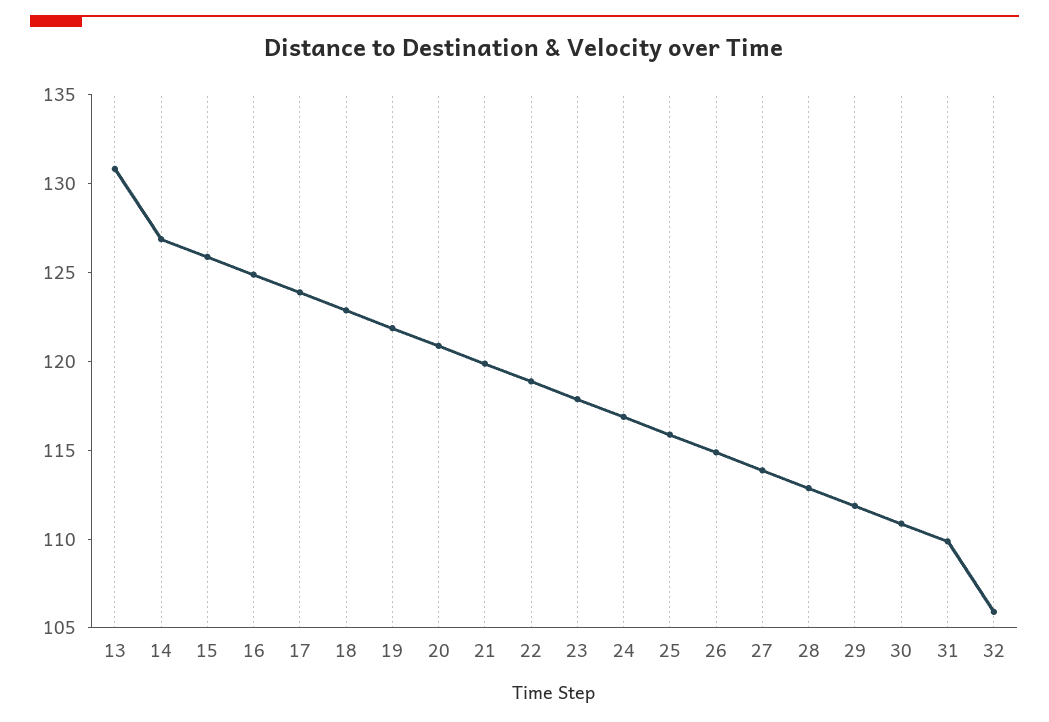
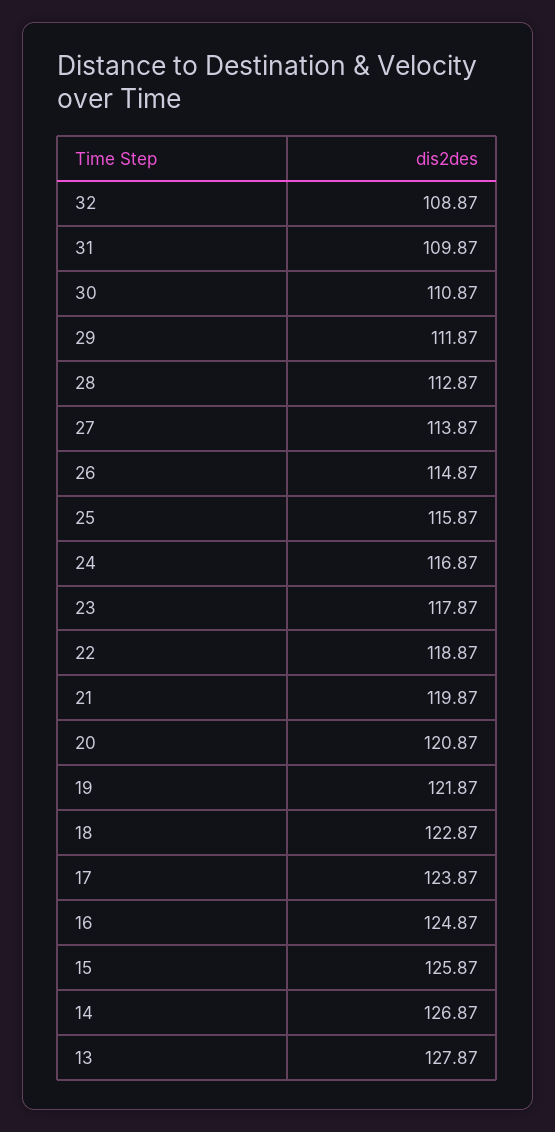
13: 131 -> 127.87
32: 106 -> 108.87

